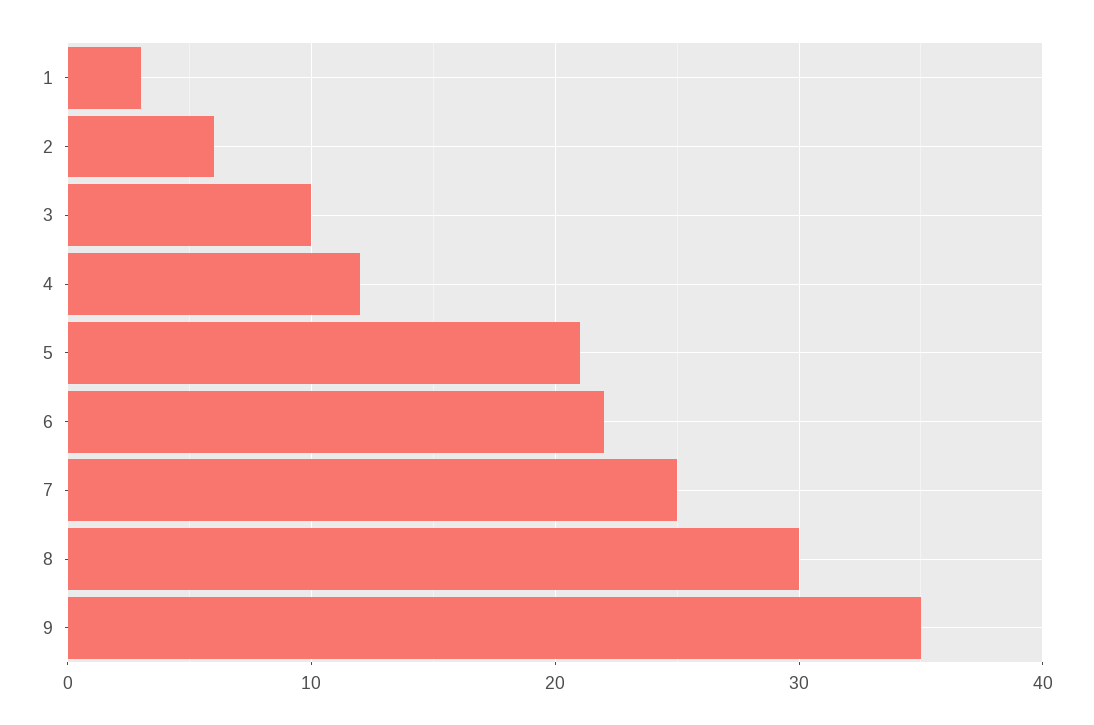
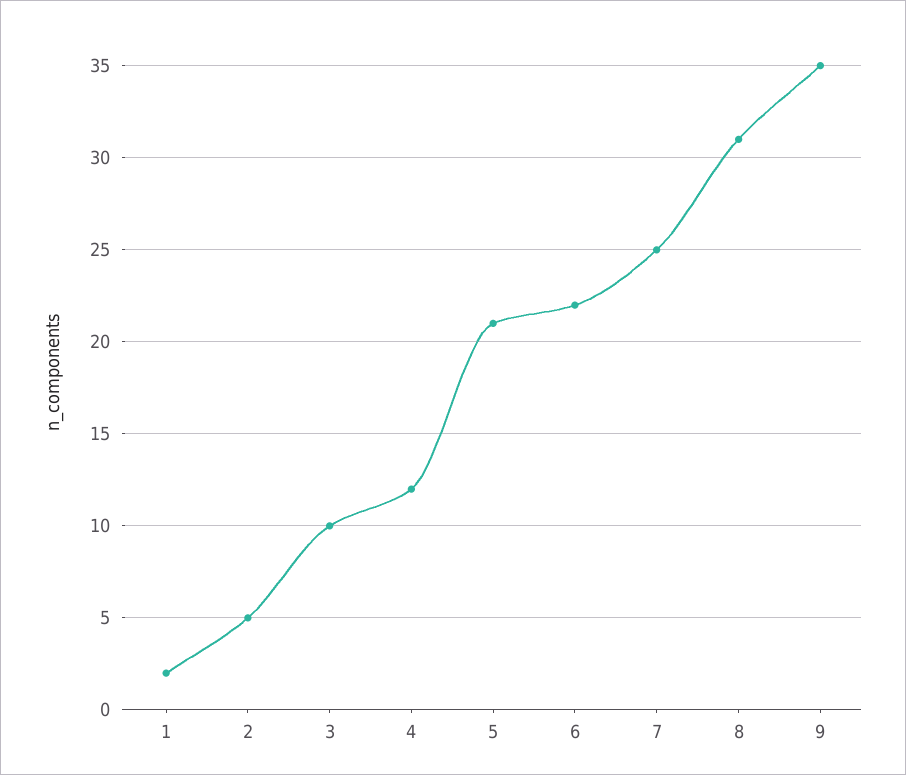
1: 3 -> 2
2: 6 -> 5
8: 30 -> 31

